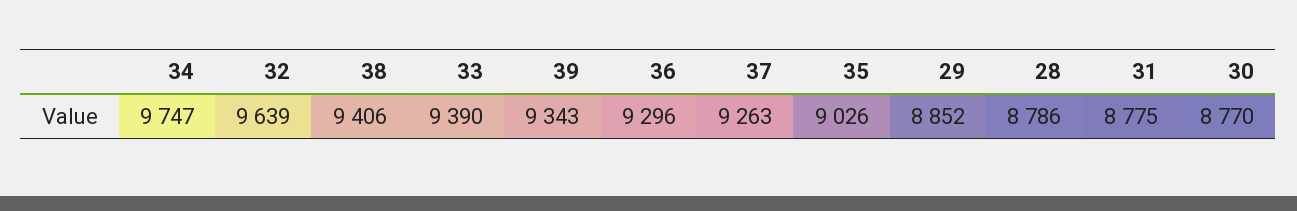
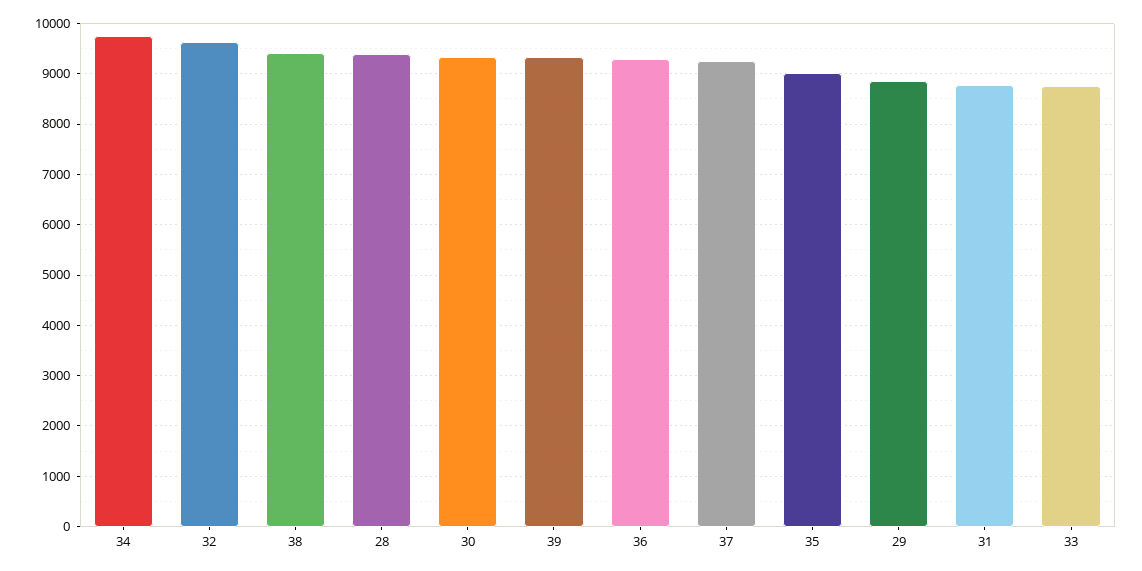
33: 9390 -> 8800
28: 8786 -> 9400
30: 8770 -> 9400

